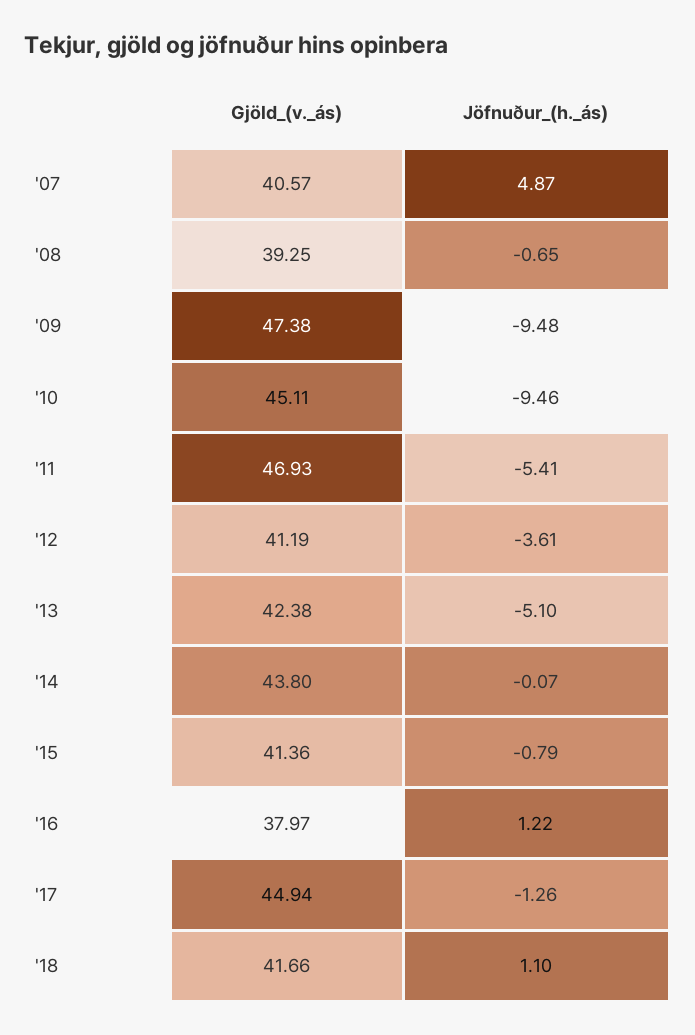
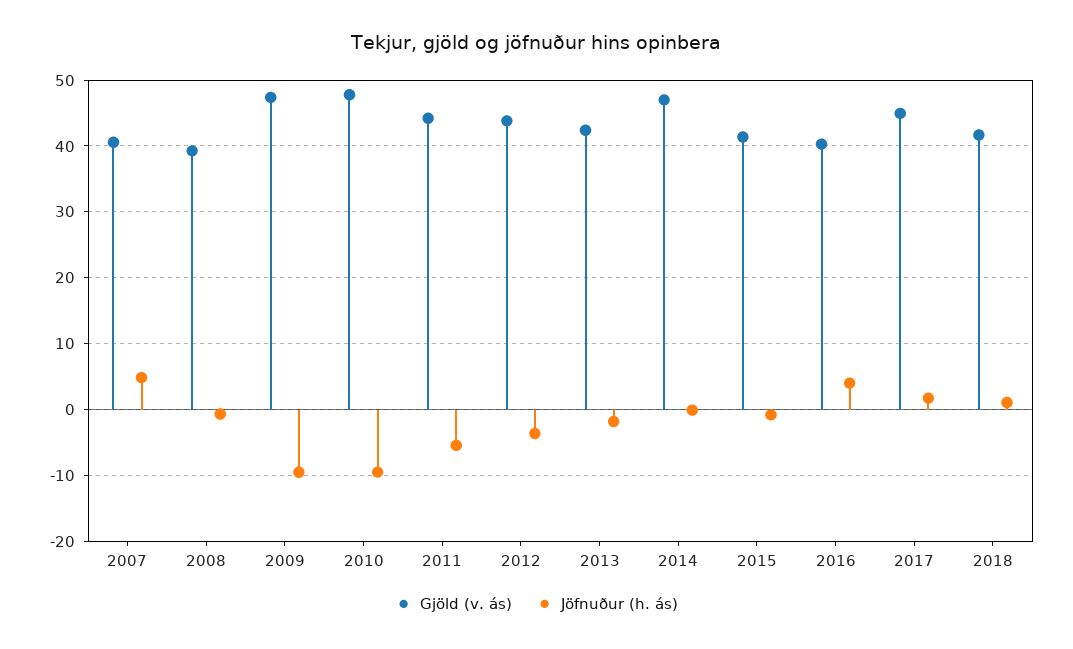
Gjöld_(v._ás), '10: 45.11 -> 48
Gjöld_(v._ás), '11: 46.93 -> 44
Gjöld_(v._ás), '12: 41.19 -> 44
Jöfnuður_(h._ás), '13: -5.1 -> -2
Gjöld_(v._ás), '14: 43.8 -> 47
Gjöld_(v._ás), '16: 37.97 -> 40
Jöfnuður_(h._ás), '16: 1.22 -> 4
Jöfnuður_(h._ás), '17: -1.26 -> 2

